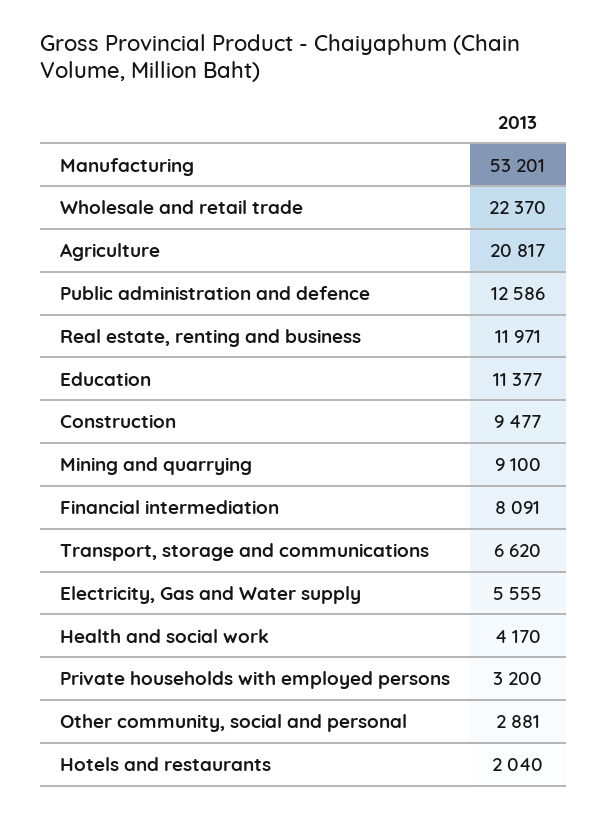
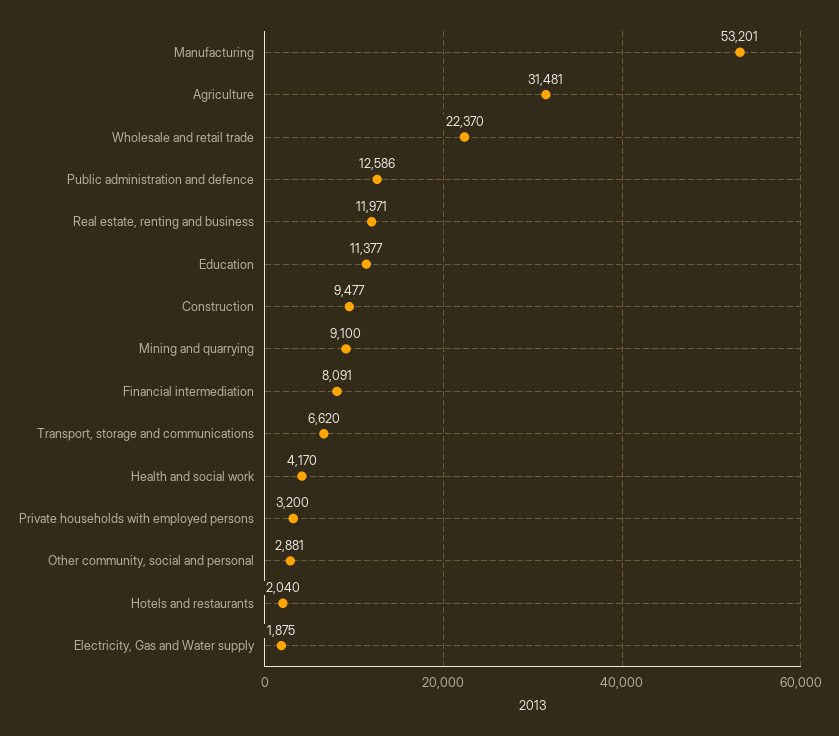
Agriculture: 20817 -> 31481
Electricity, Gas and Water supply: 5555 -> 1875

